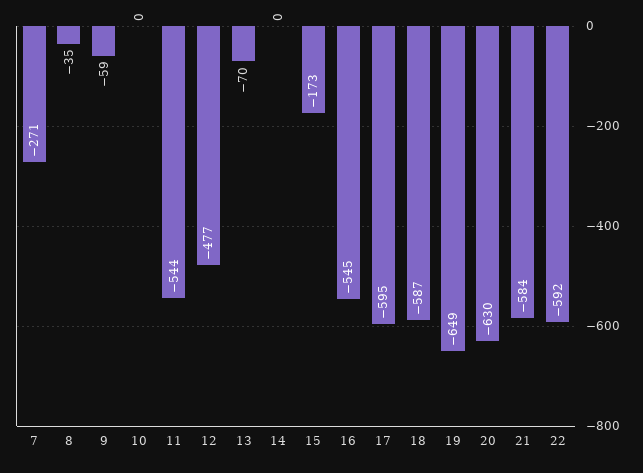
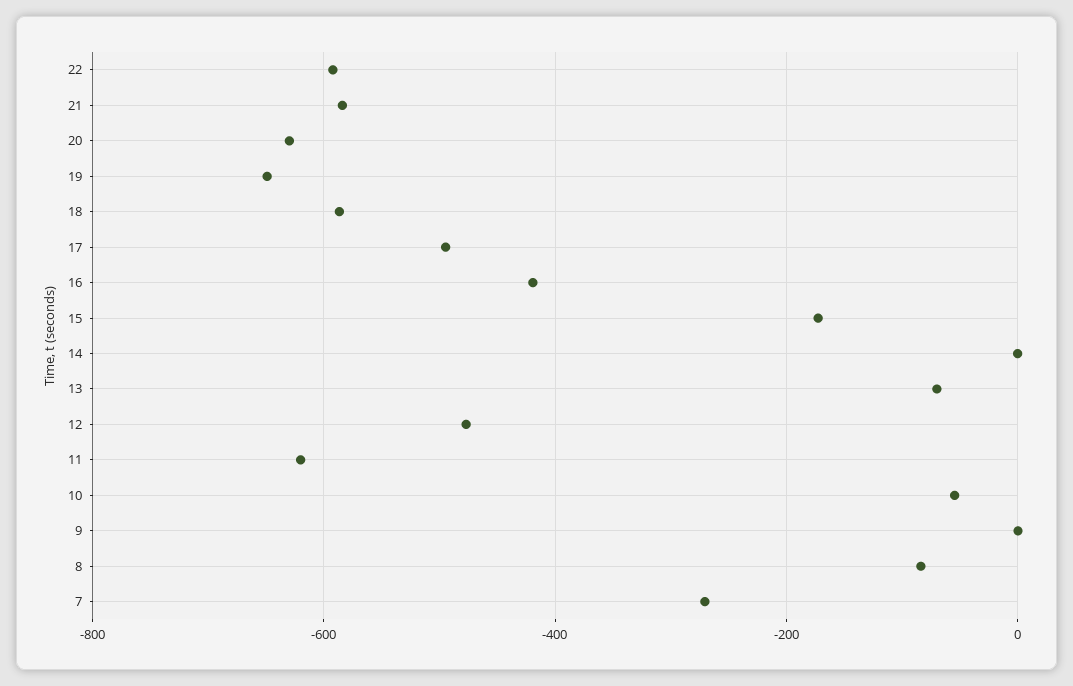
8: -35 -> -80
9: -59 -> 0
10: 0 -> -60
11: -544 -> -620
16: -545 -> -420
17: -595 -> -500

